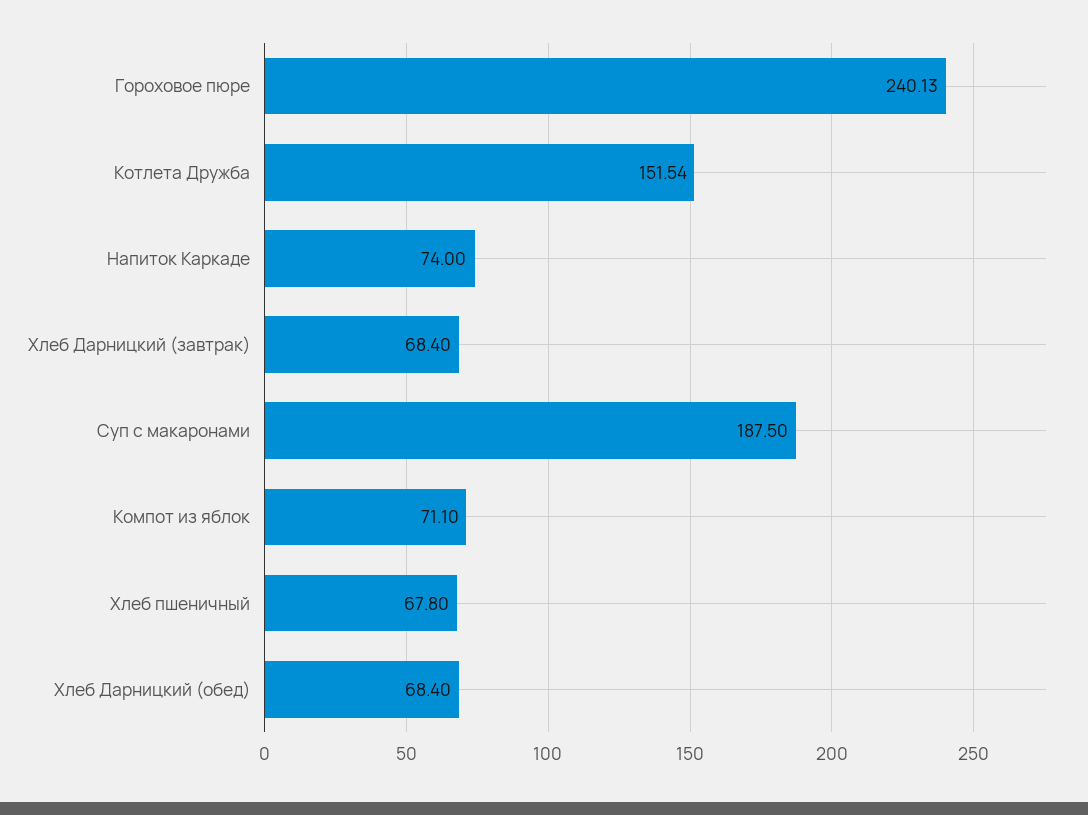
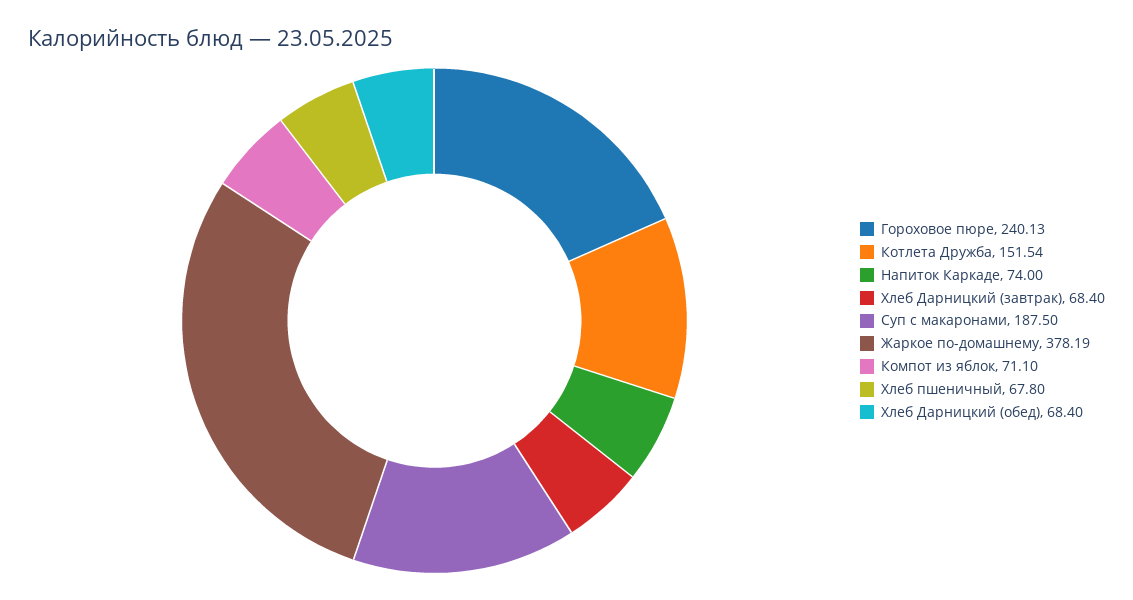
Жаркое по-домашнему: none -> 378.19

